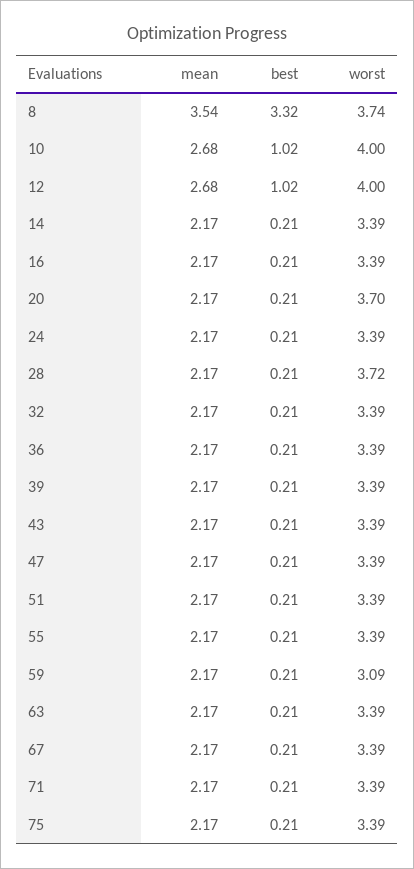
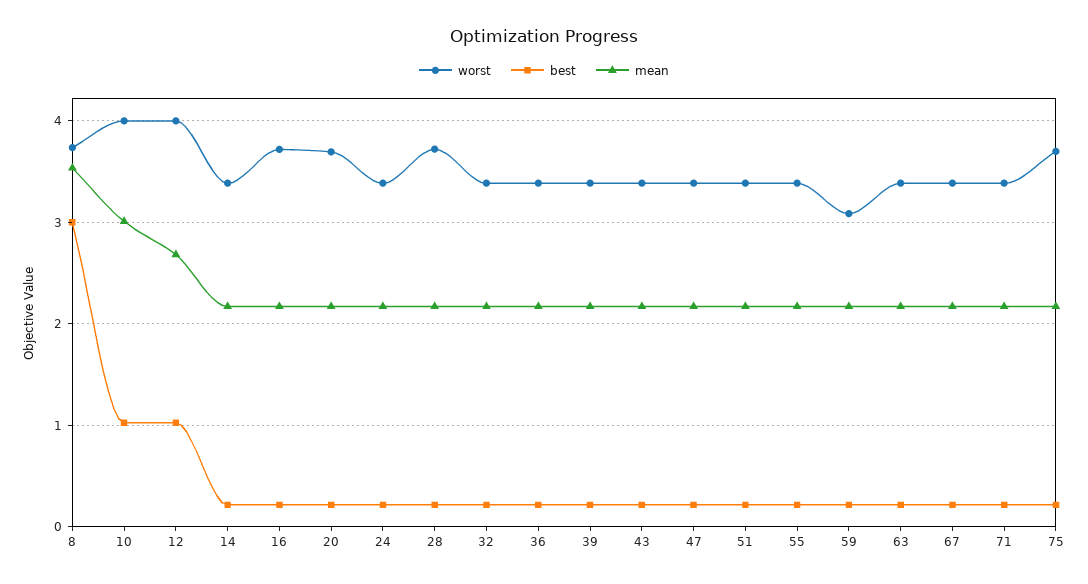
best, 8: 3.32 -> 3
mean, 10: 2.68 -> 3
worst, 16: 3.39 -> 3.7
worst, 75: 3.39 -> 3.7

